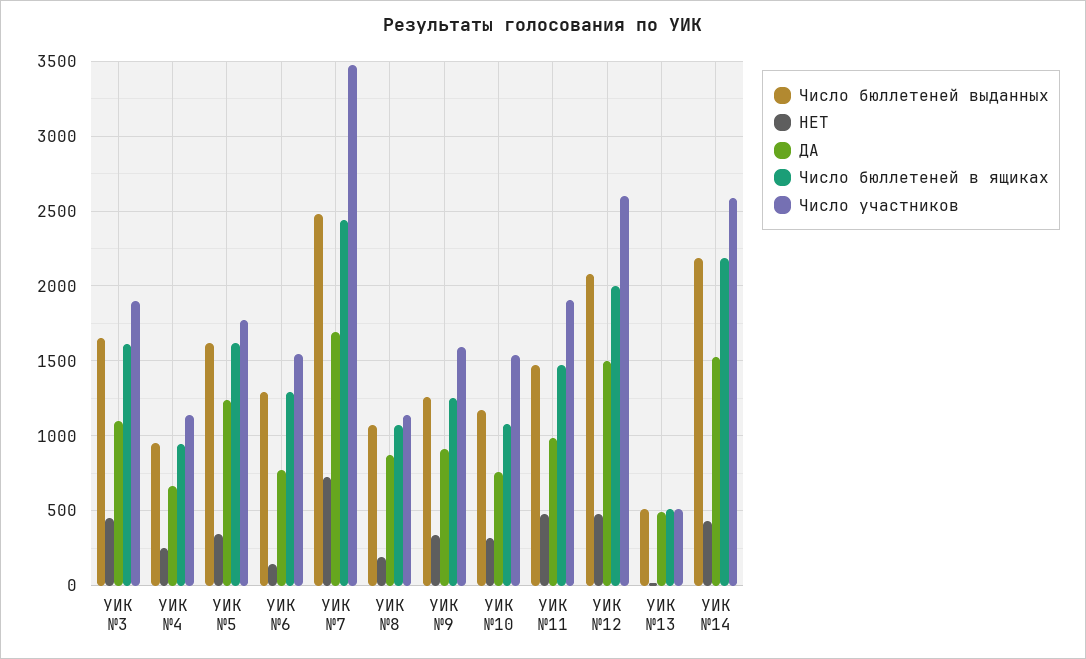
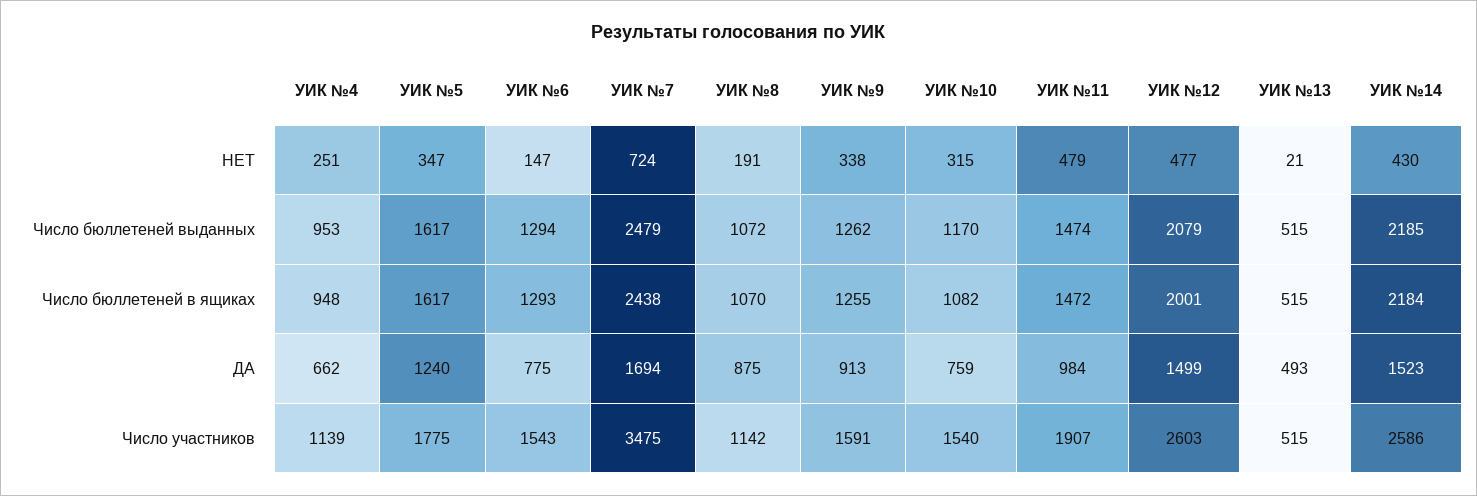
Число бюллетеней выданных, УИК №3: 1650 -> none
НЕТ, УИК №3: 450 -> none
ДА, УИК №3: 1100 -> none
Число бюллетеней в ящиках, УИК №3: 1600 -> none
Число участников, УИК №3: 1900 -> none

